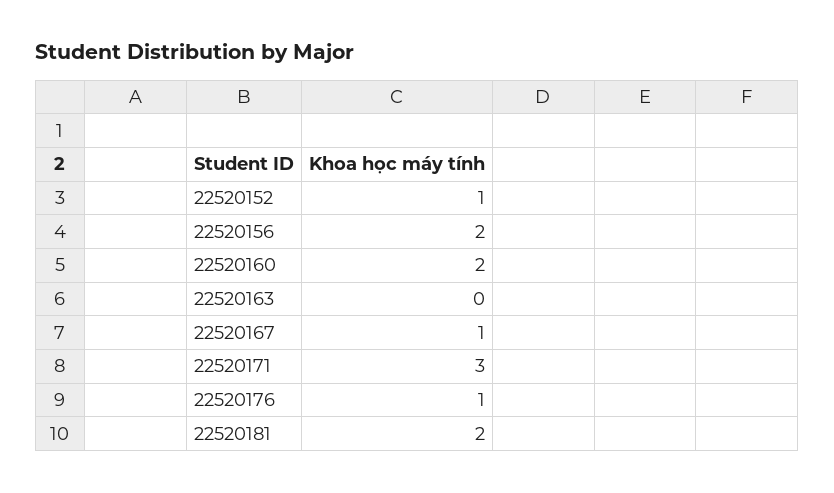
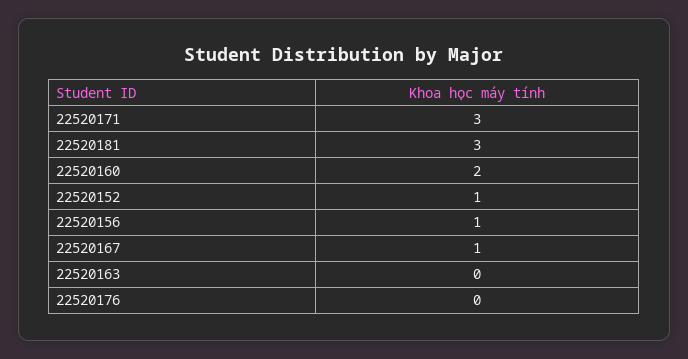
22520156: 2 -> 1
22520176: 1 -> 0
22520181: 2 -> 3

